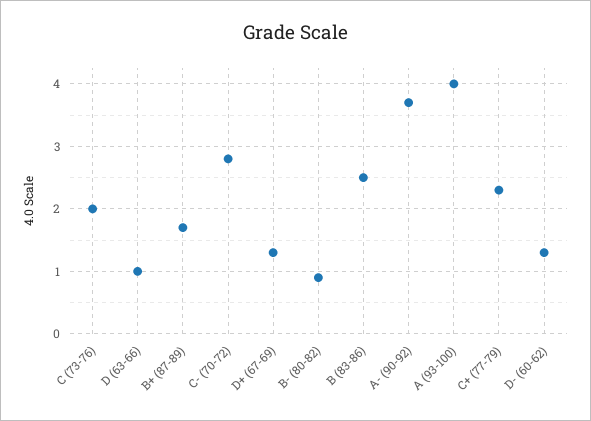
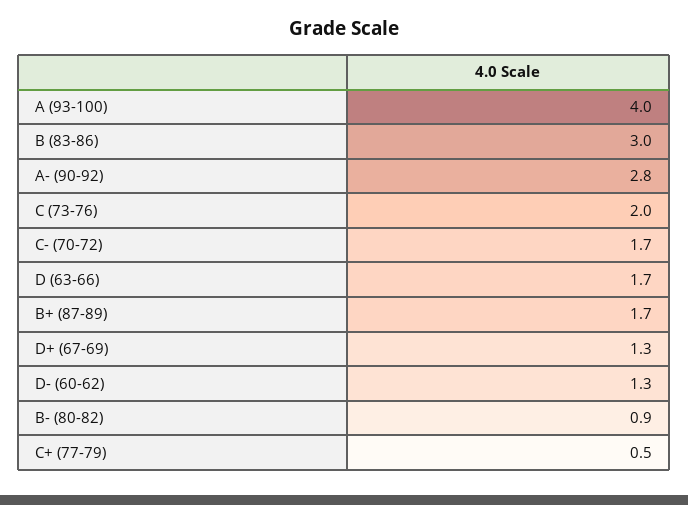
D (63-66): 1 -> 1.7
C- (70-72): 2.8 -> 1.7
B (83-86): 2.5 -> 3
A- (90-92): 3.7 -> 2.8
C+ (77-79): 2.3 -> 0.5

